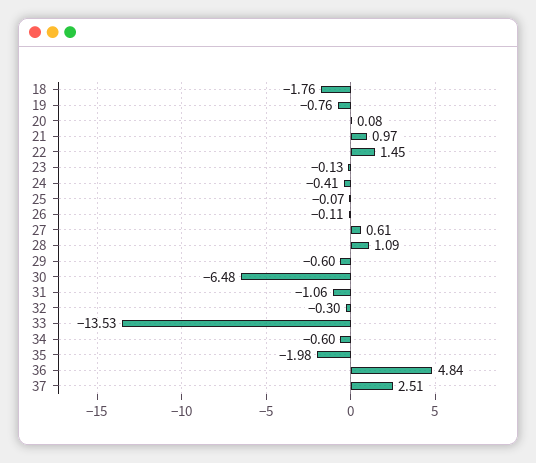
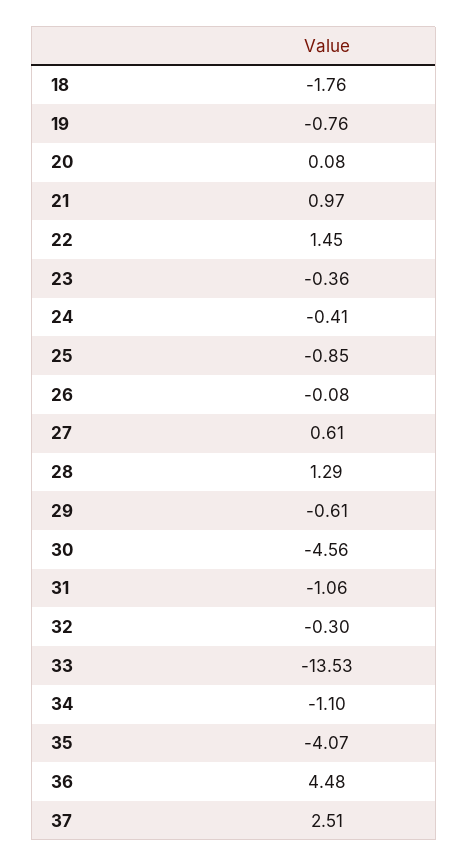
23: -0.13 -> -0.36
25: -0.07 -> -0.85
26: -0.11 -> -0.08
28: 1.09 -> 1.29
29: -0.6 -> -0.61
30: -6.48 -> -4.56
34: -0.6 -> -1.1
35: -1.98 -> -4.07
36: 4.84 -> 4.48

